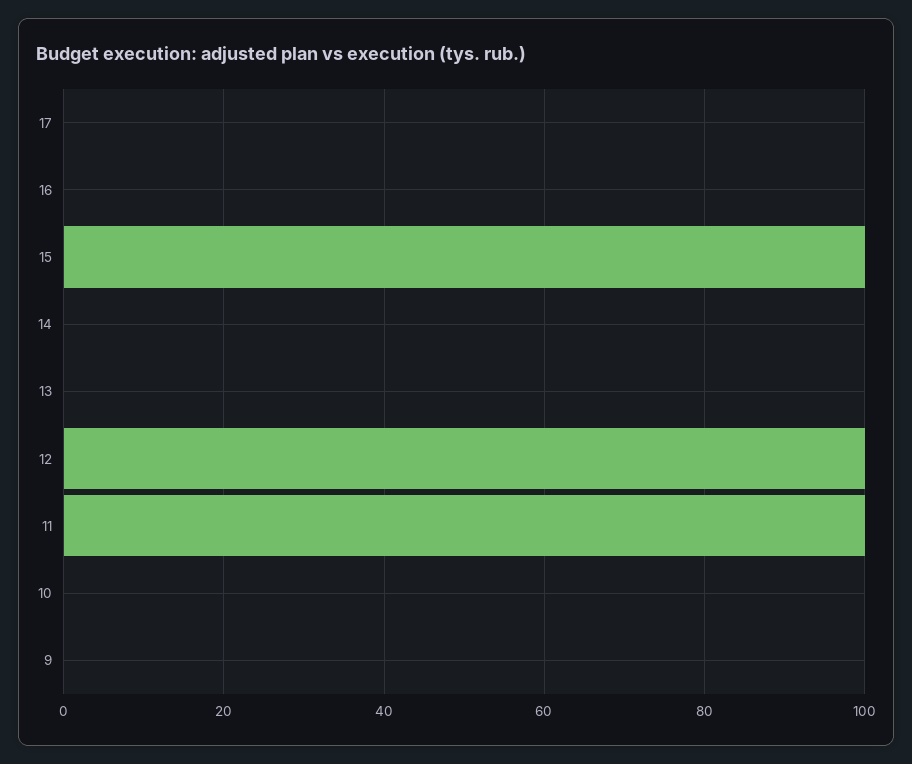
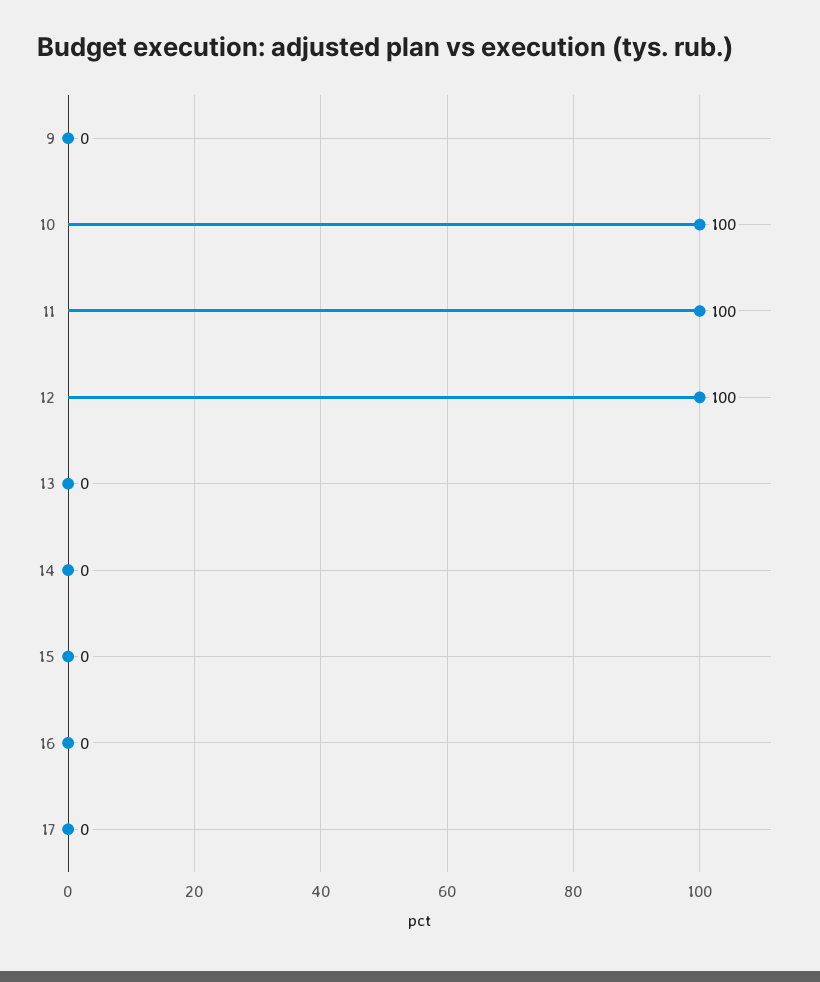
15: 100 -> 0
10: 0 -> 100

